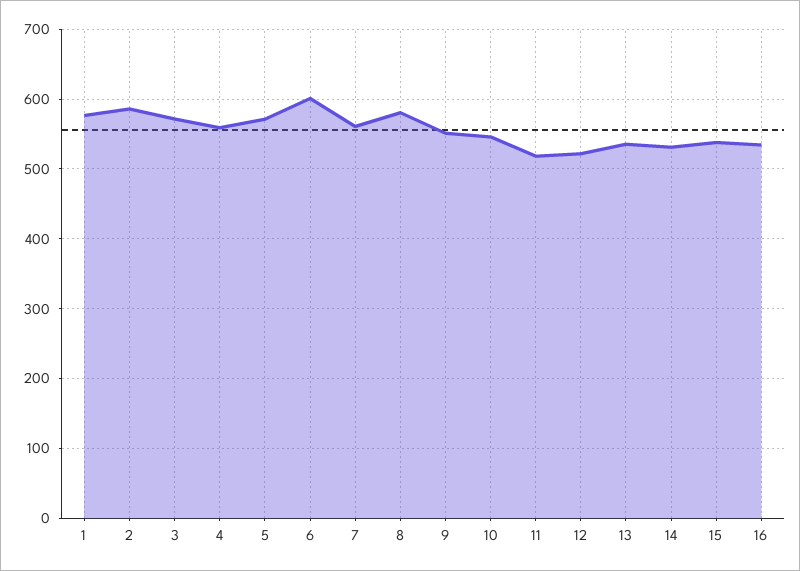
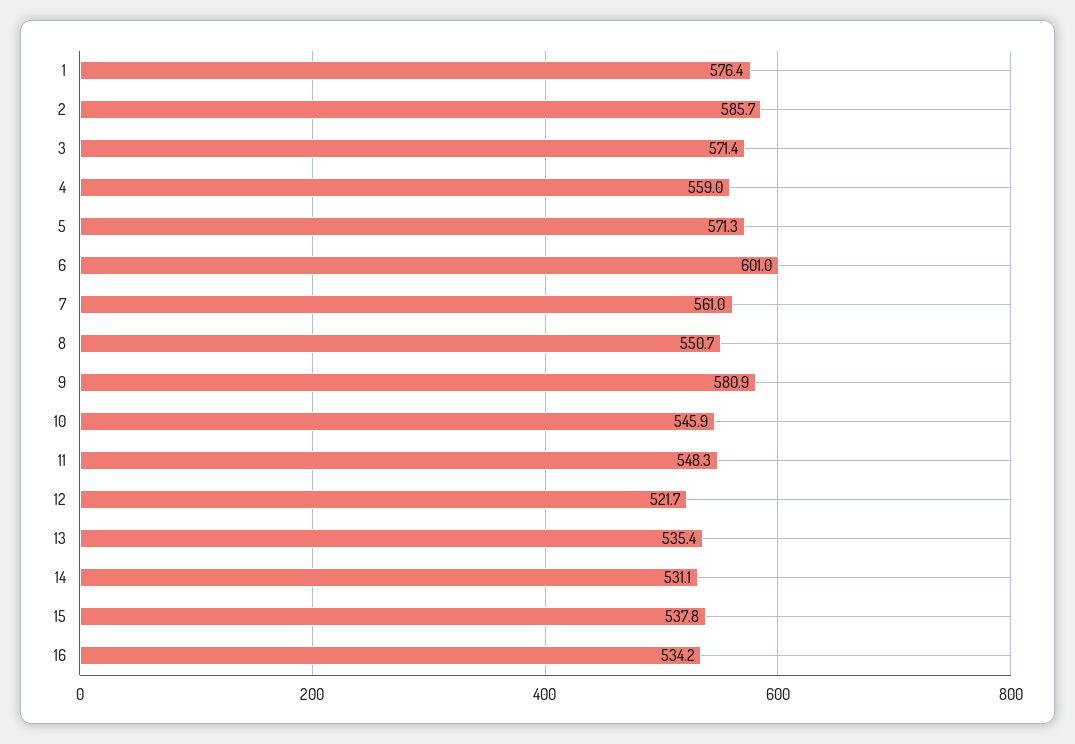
8: 580 -> 550.7
9: 550 -> 580.9
11: 520 -> 548.3

